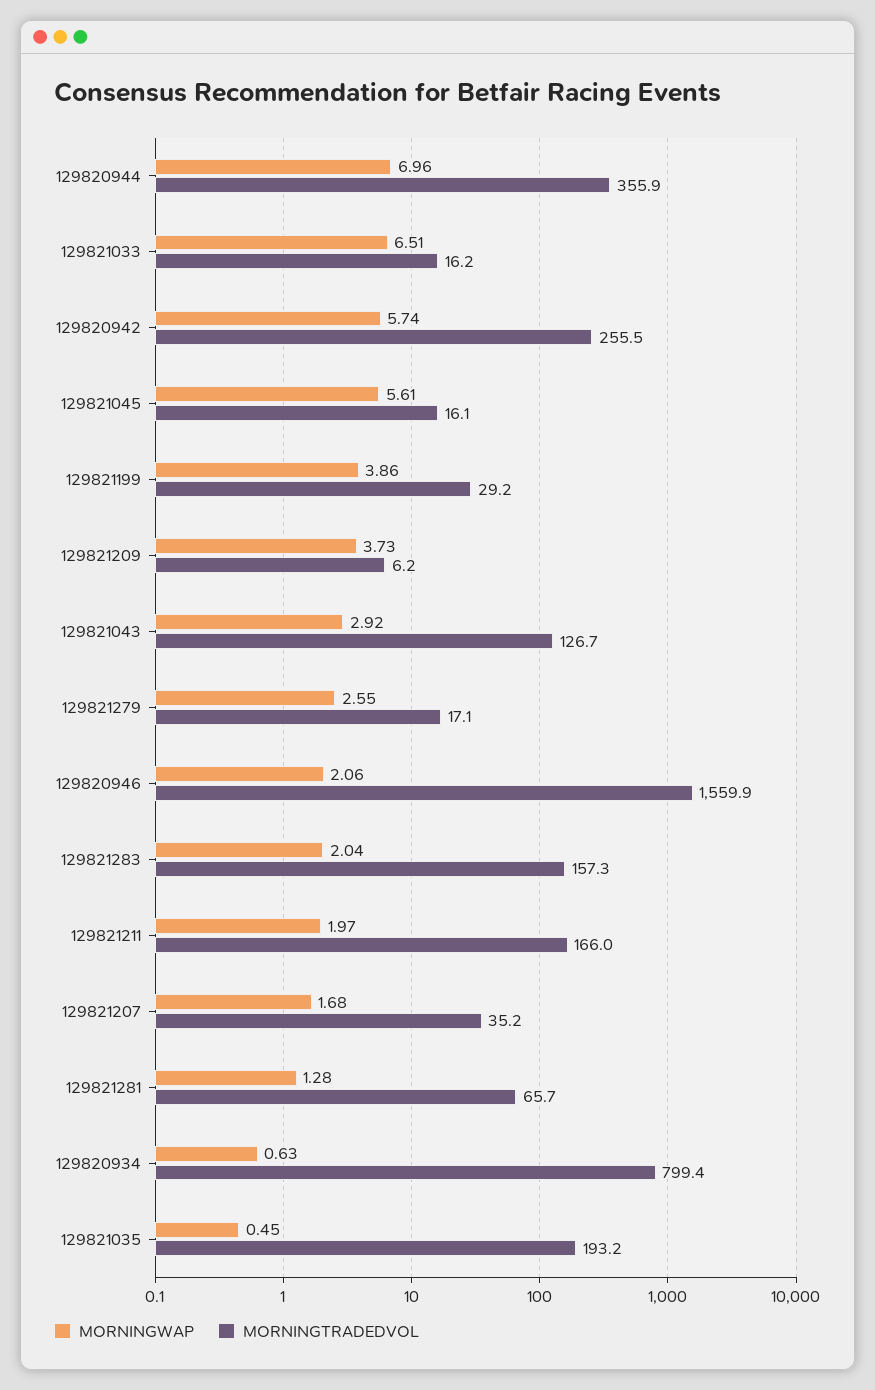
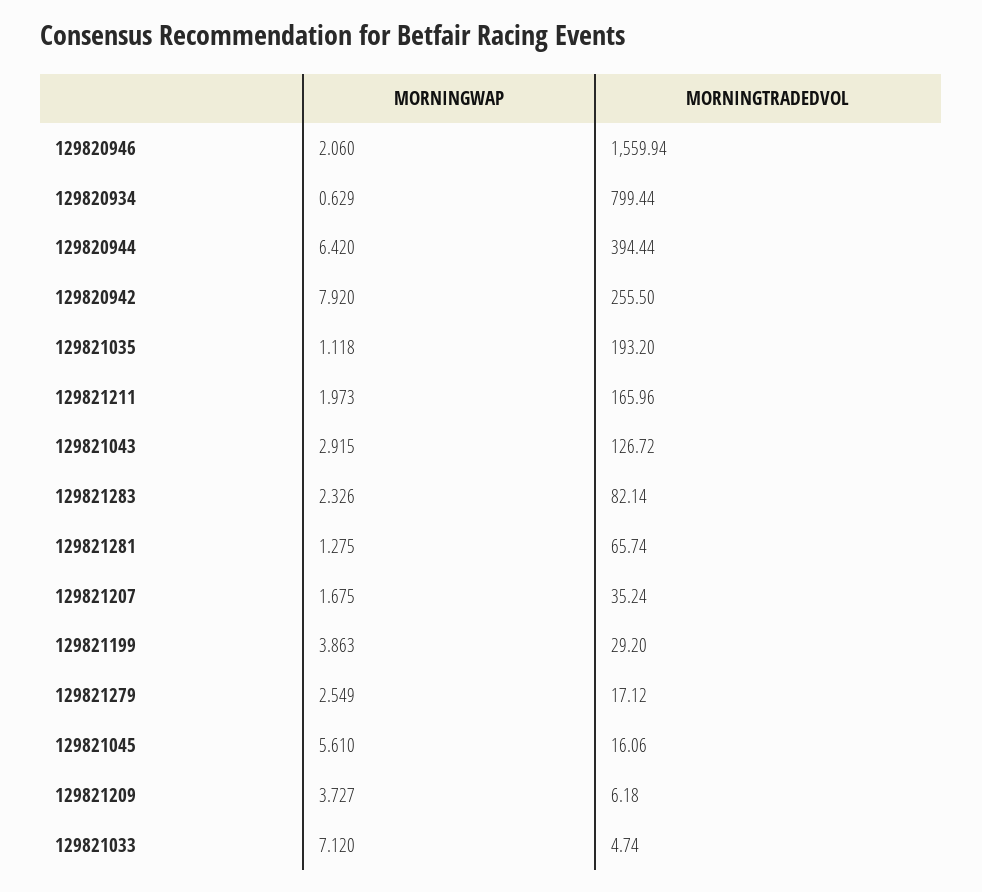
MORNINGWAP, 129820944: 6.96 -> 6.42
MORNINGTRADEDVOL, 129820944: 355.9 -> 394.44
MORNINGWAP, 129821033: 6.51 -> 7.12
MORNINGTRADEDVOL, 129821033: 16.2 -> 4.74
MORNINGWAP, 129820942: 5.74 -> 7.92
MORNINGWAP, 129821283: 2.04 -> 2.326
MORNINGTRADEDVOL, 129821283: 157.3 -> 82.14
MORNINGWAP, 129821035: 0.45 -> 1.118

